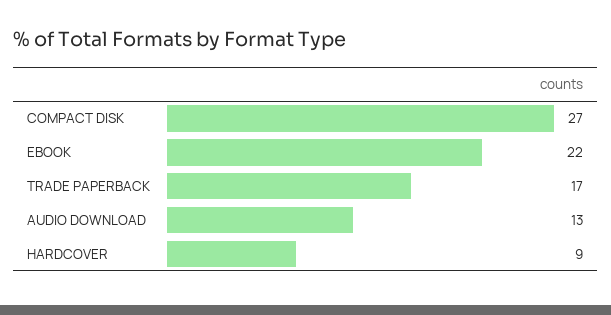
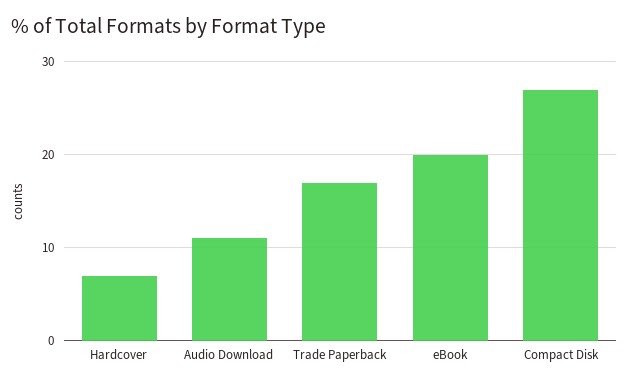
EBOOK: 22 -> 20
AUDIO DOWNLOAD: 13 -> 11
HARDCOVER: 9 -> 7

